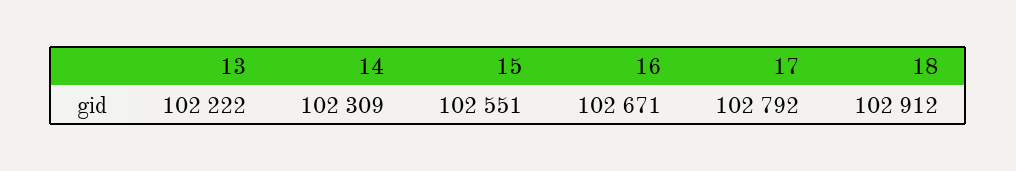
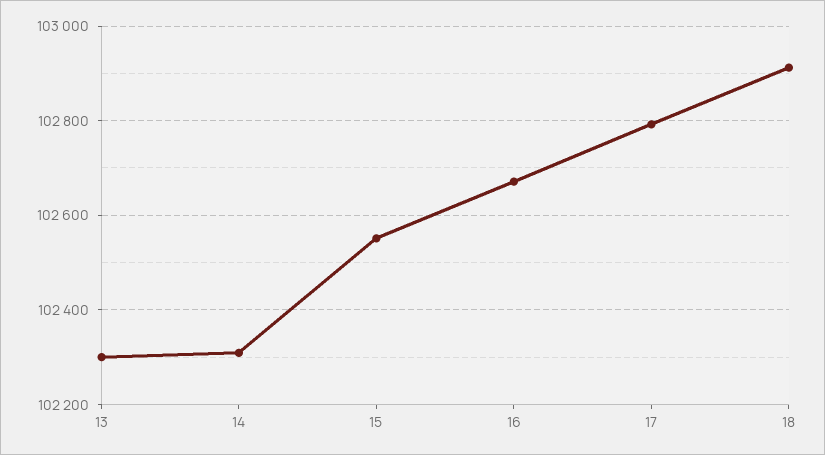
13: 102222 -> 102300

